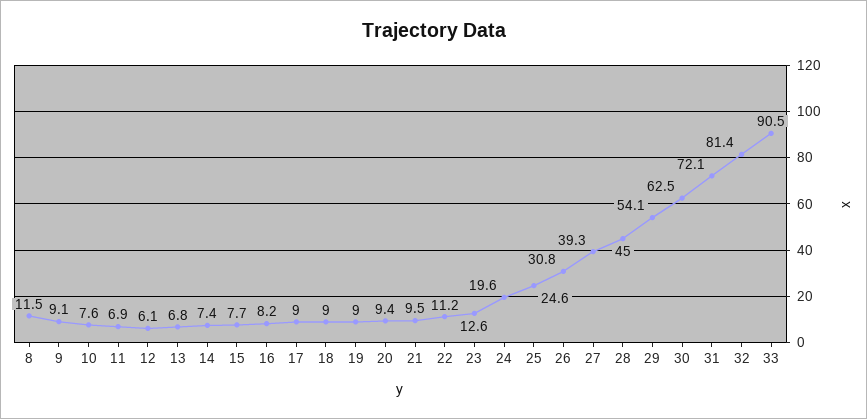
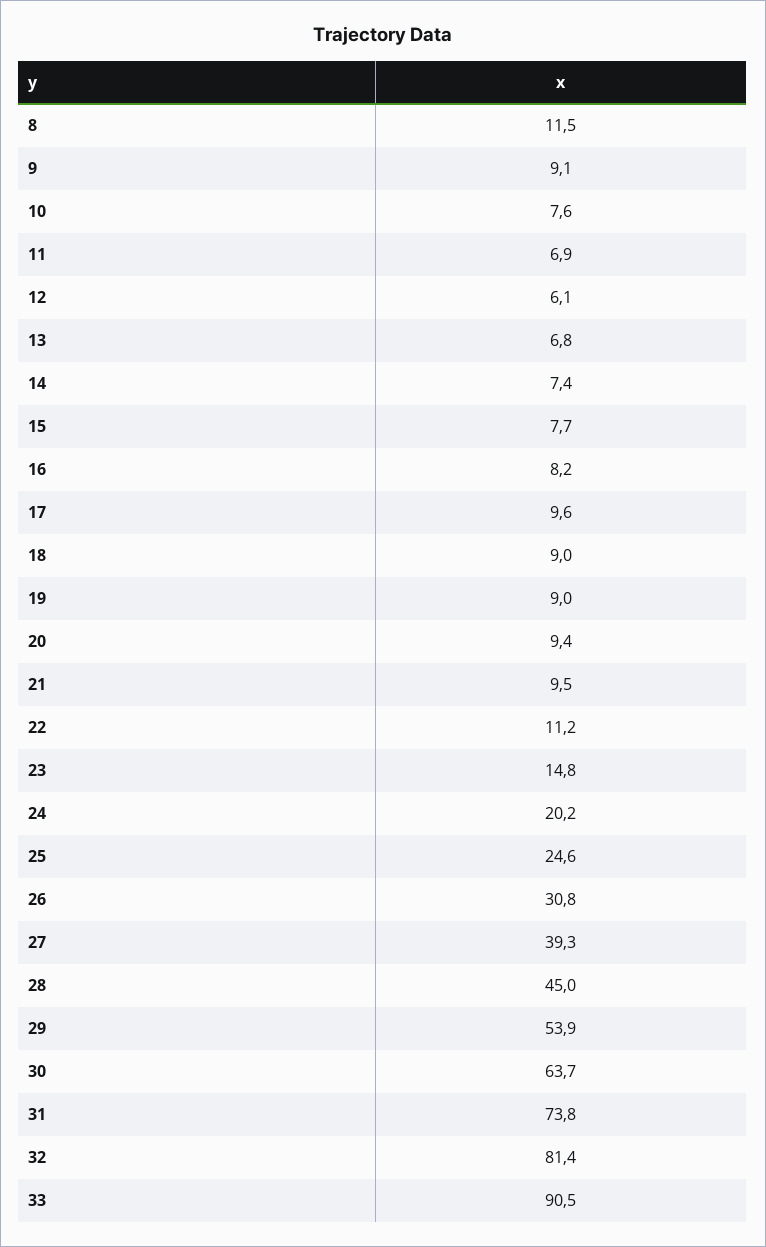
17: 9 -> 9.6
23: 12.6 -> 14.8
24: 19.6 -> 20.2
29: 54.1 -> 53.9
30: 62.5 -> 63.7
31: 72.1 -> 73.8

